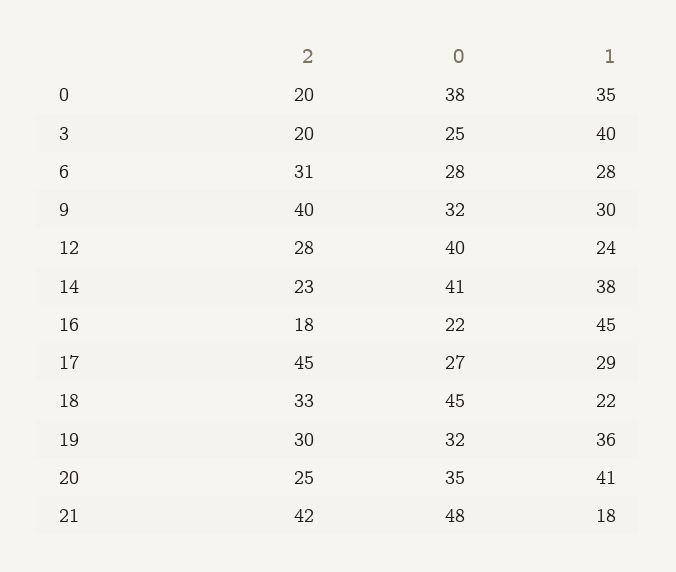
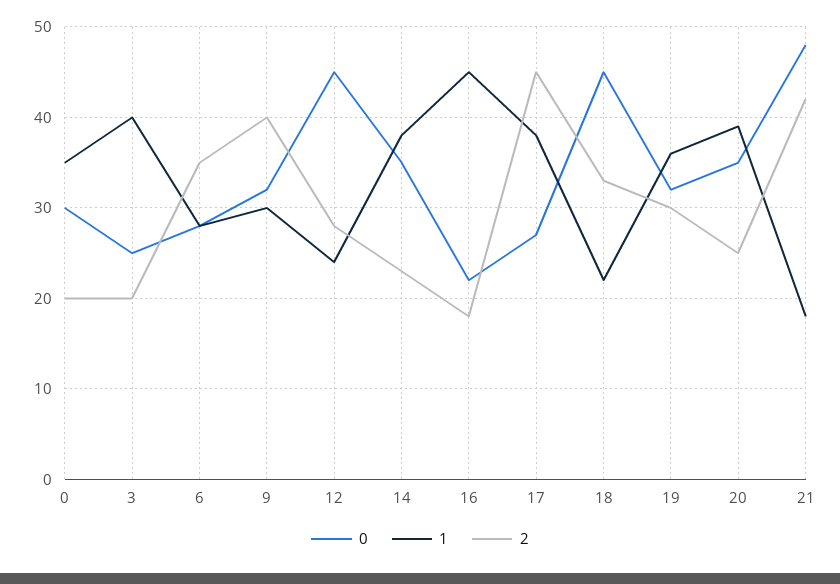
0, 0: 38 -> 30
2, 6: 31 -> 35
0, 12: 40 -> 45
0, 14: 41 -> 35
1, 17: 29 -> 38
1, 20: 41 -> 39

